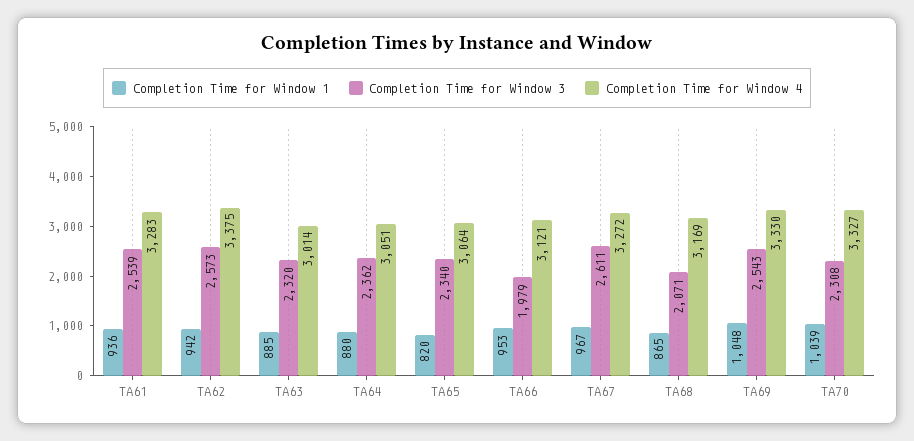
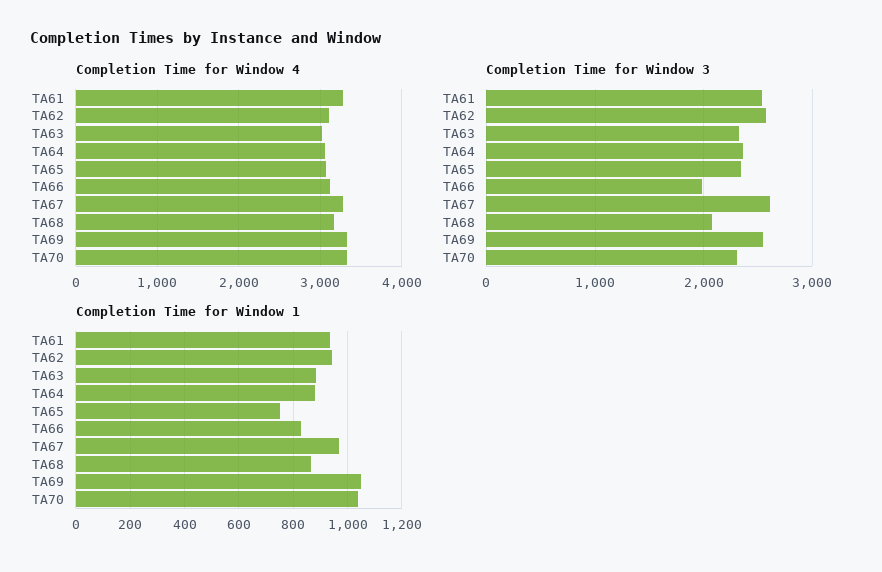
Completion Time for Window 4, TA62: 3375 -> 3100
Completion Time for Window 1, TA65: 820 -> 750
Completion Time for Window 1, TA66: 953 -> 825

